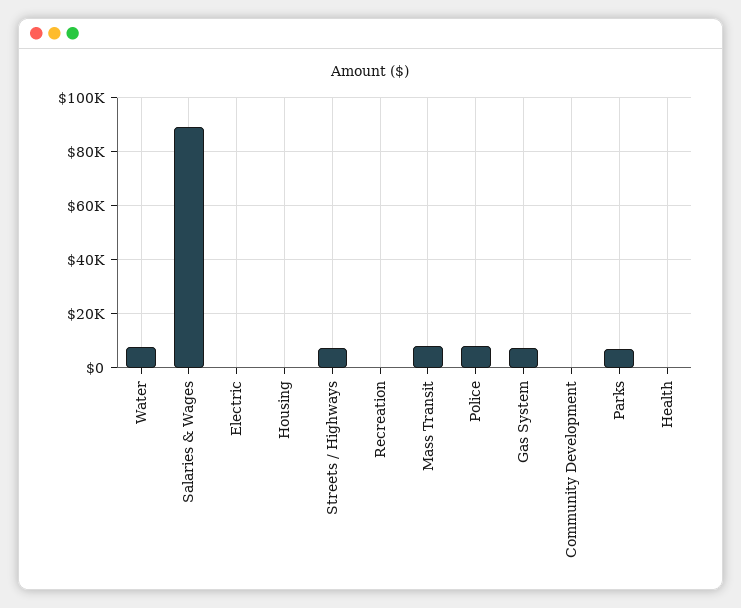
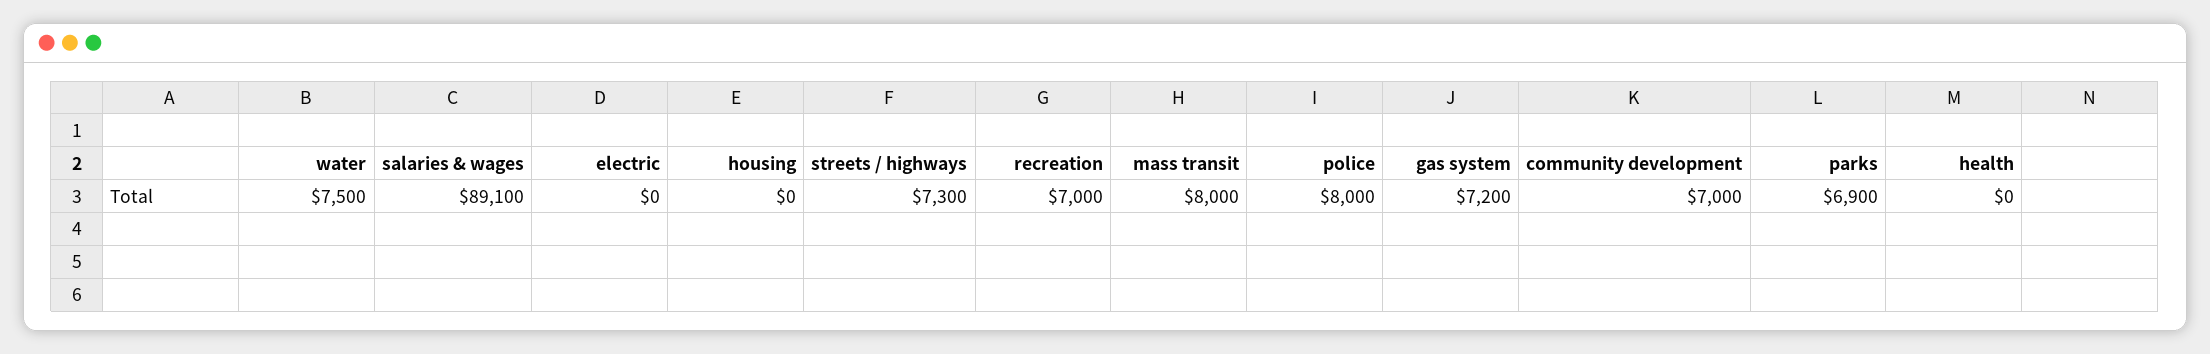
Recreation: 0 -> 7000
Community Development: 0 -> 7000

